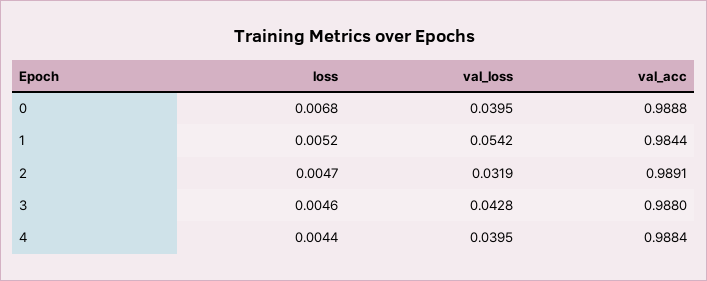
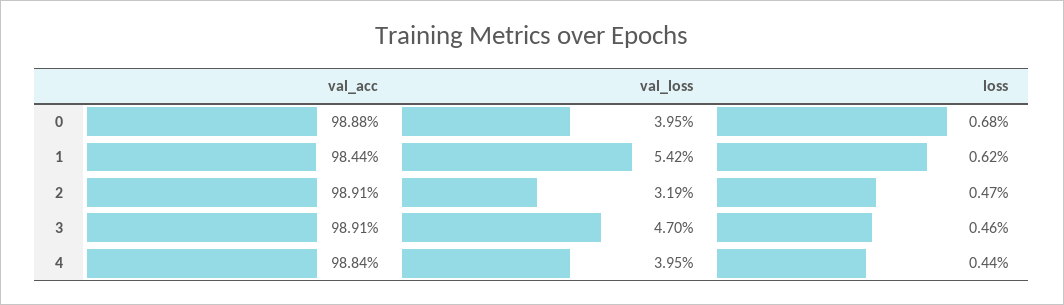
loss, 1: 0.0052 -> 0.0062
val_loss, 3: 0.0428 -> 0.047
val_acc, 3: 0.988 -> 0.9891

